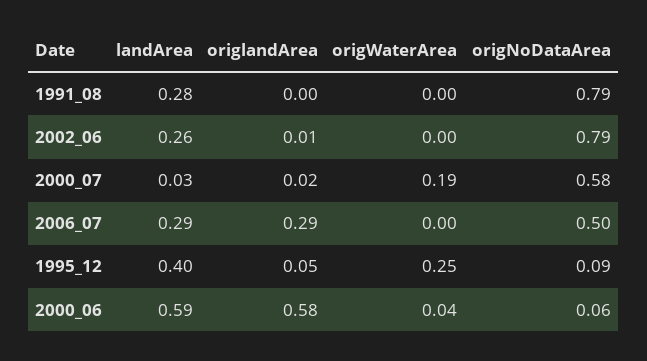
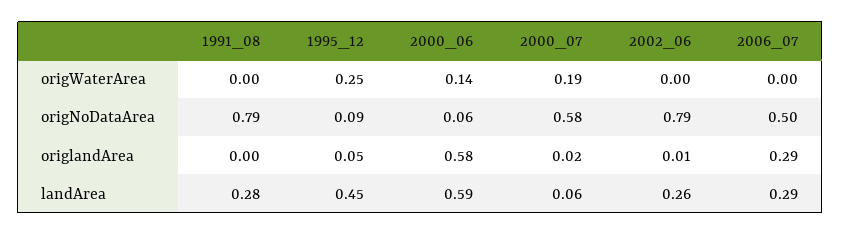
landArea, 2000_07: 0.03 -> 0.06
landArea, 1995_12: 0.4 -> 0.45
origWaterArea, 2000_06: 0.04 -> 0.14

